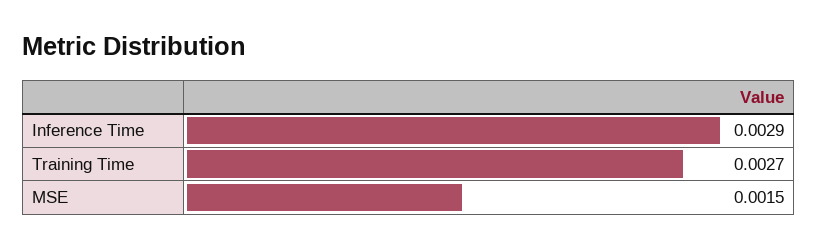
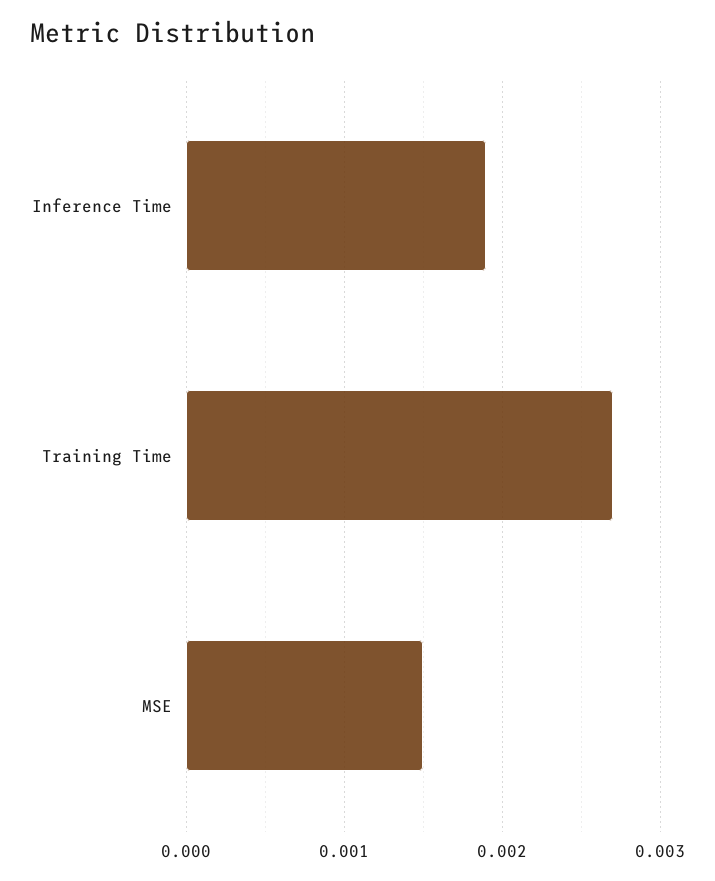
Inference Time: 0.0029 -> 0.0019

